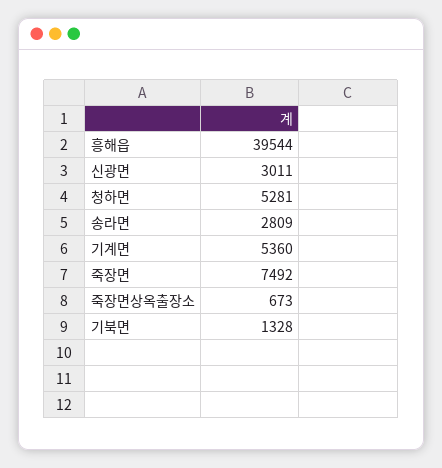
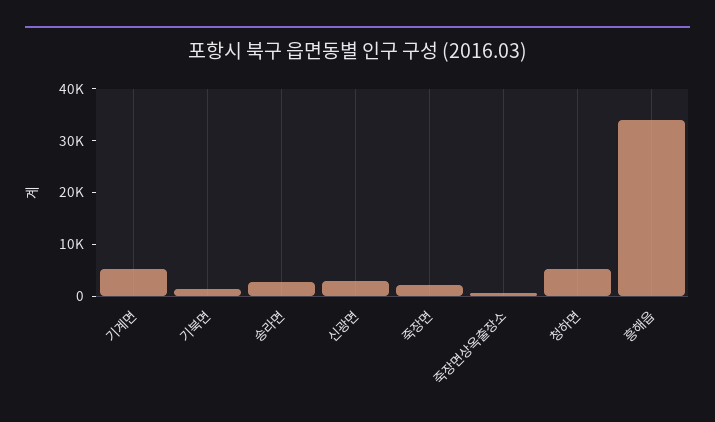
흥해읍: 39544 -> 34000
죽장면: 7492 -> 2000

